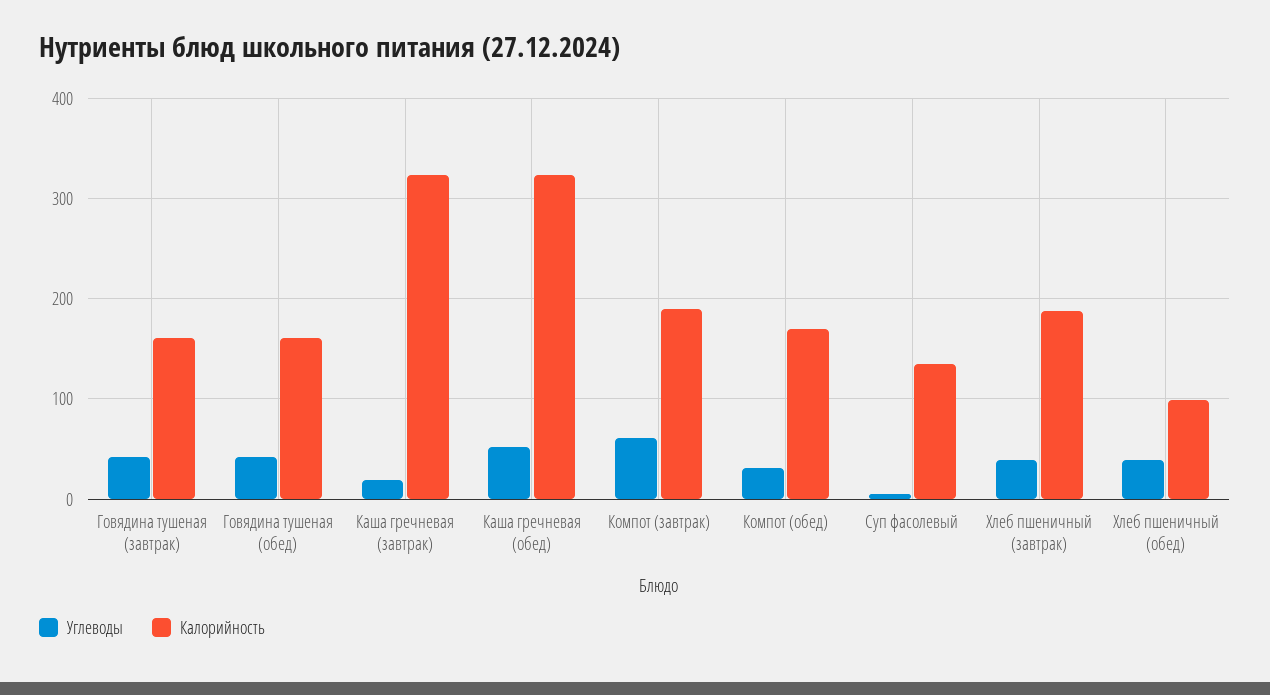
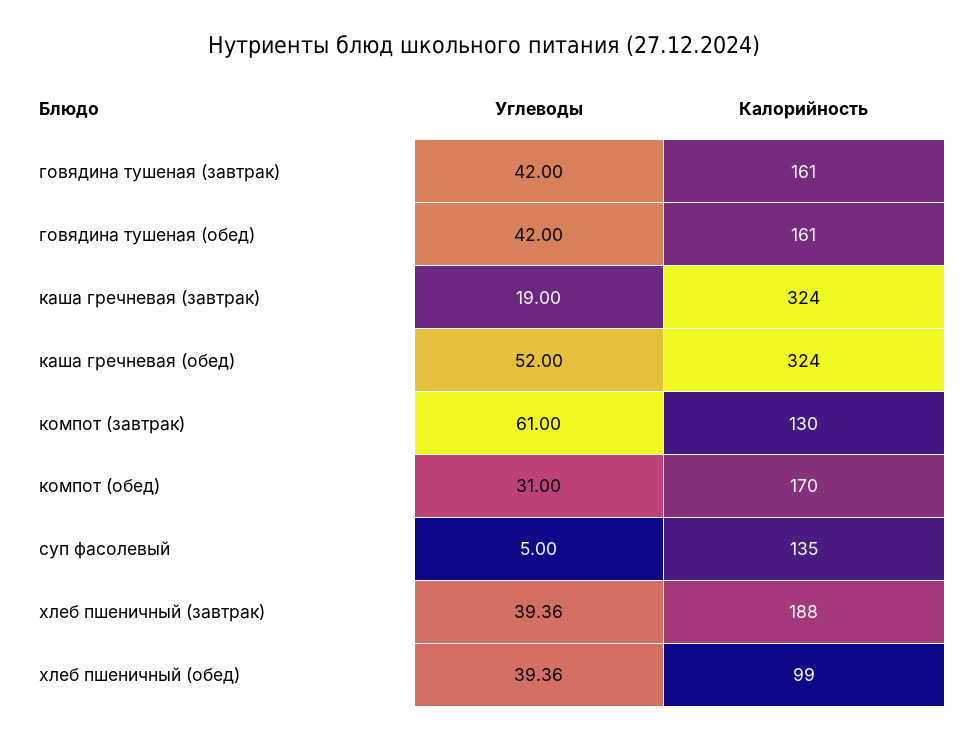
Калорийность, Компот (завтрак): 190 -> 130

